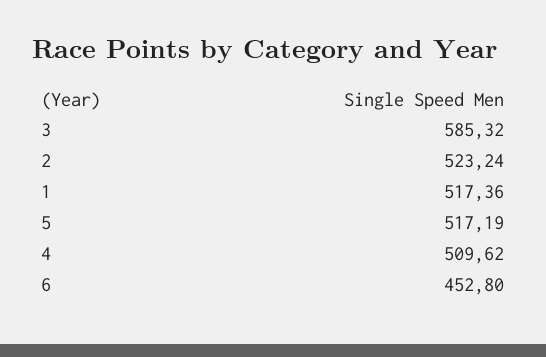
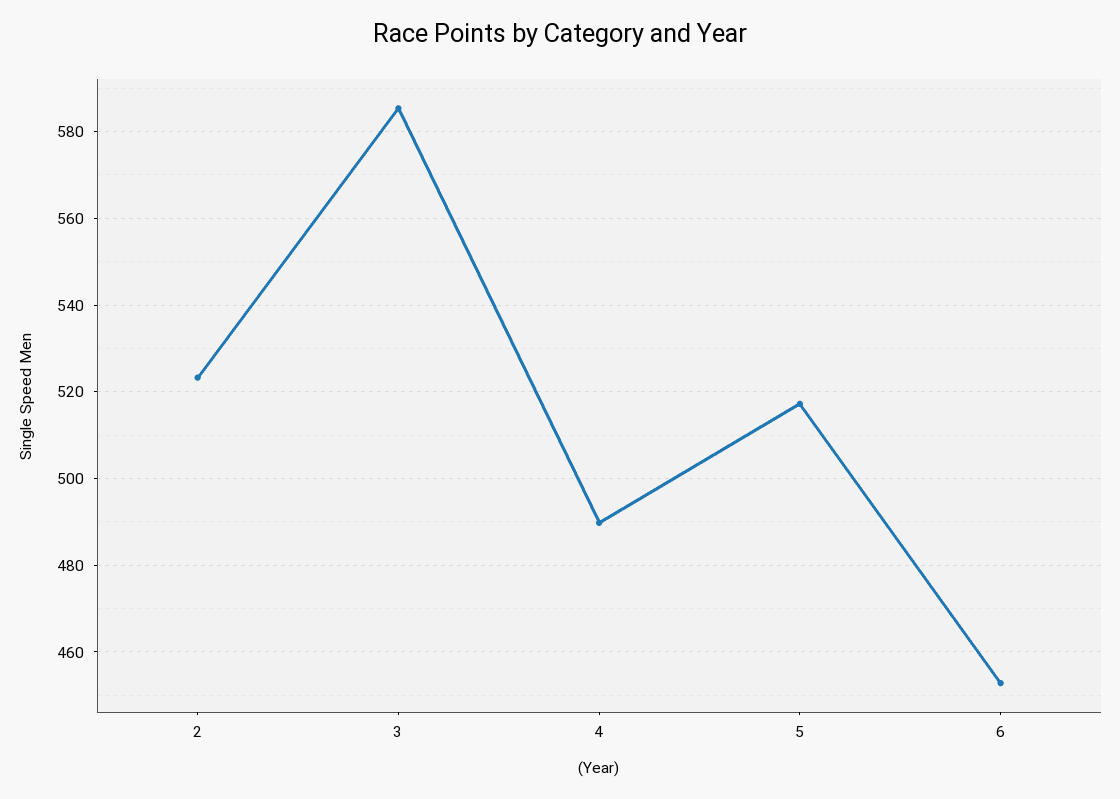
1: 517.36 -> none
4: 509.62 -> 490

